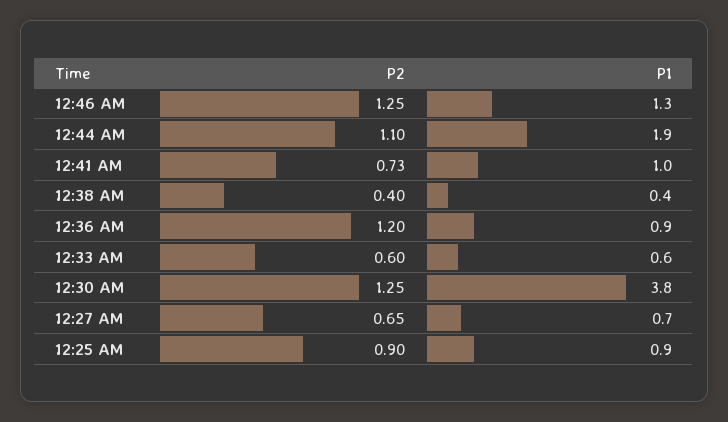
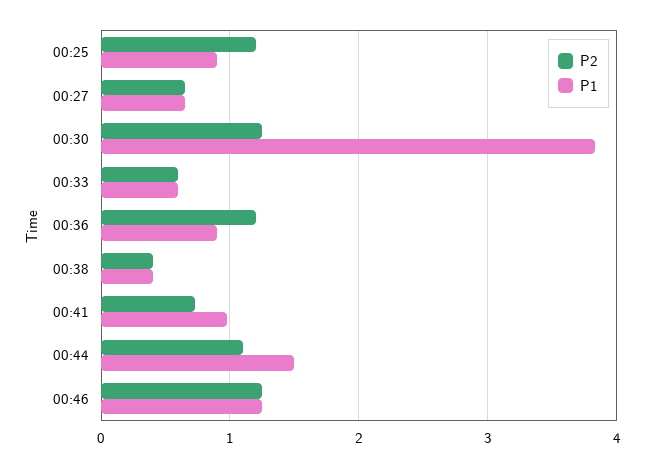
P1, 12:44 AM: 1.9 -> 1.5
P2, 12:25 AM: 0.9 -> 1.2

